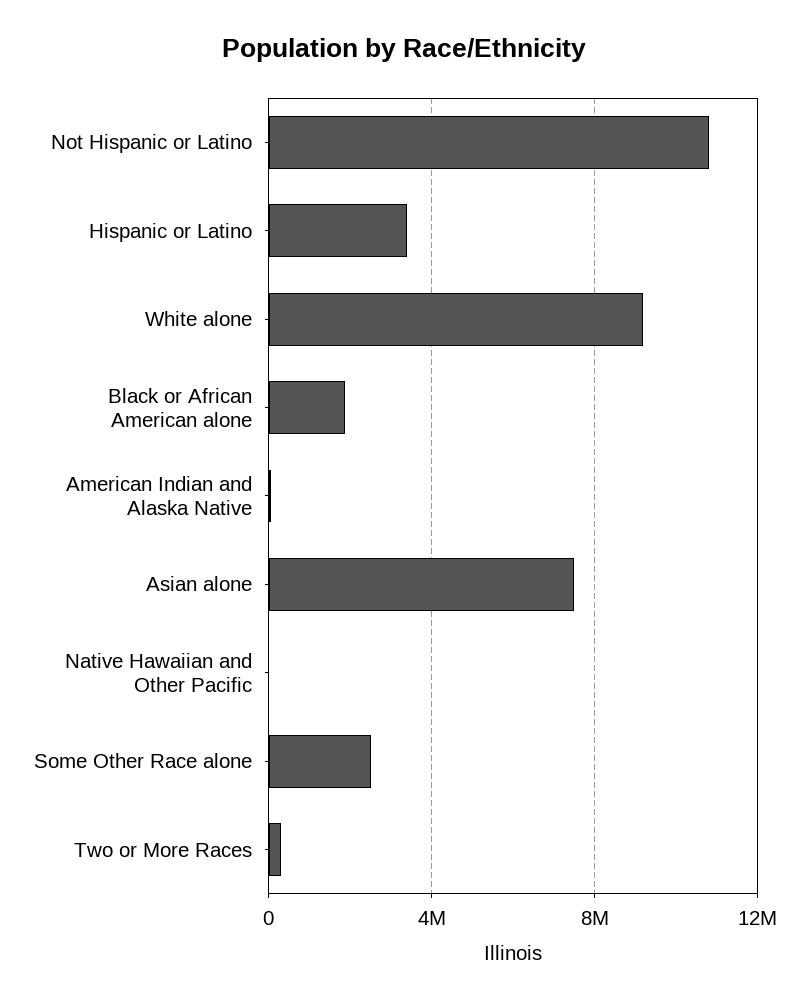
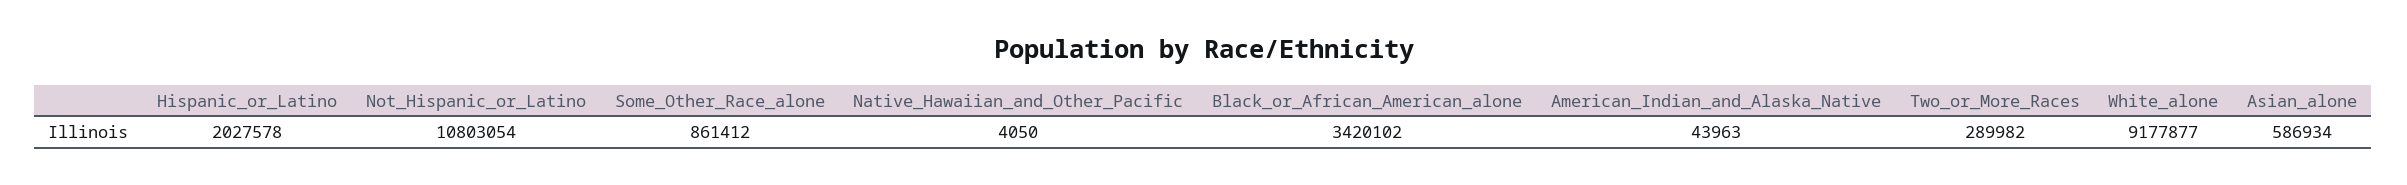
Hispanic or Latino: 3500000 -> 2027578
Black or African American alone: 2000000 -> 3420102
Asian alone: 7500000 -> 586934
Some Other Race alone: 2500000 -> 861412

